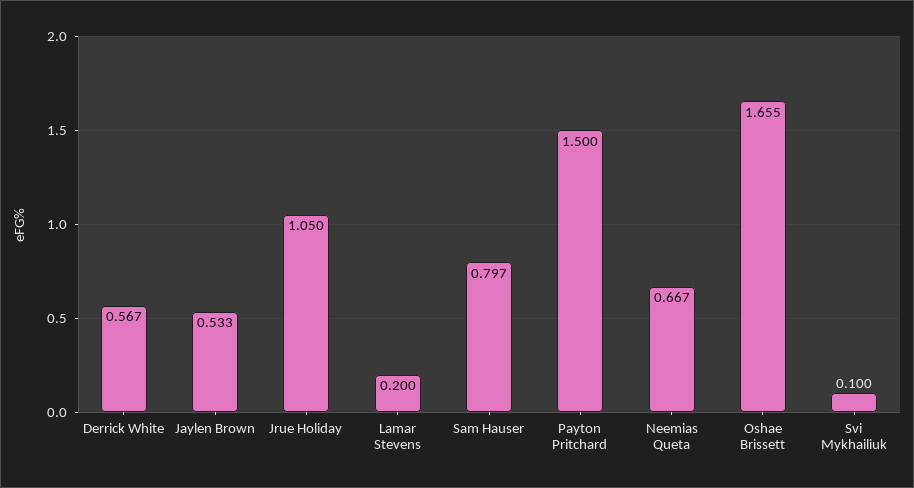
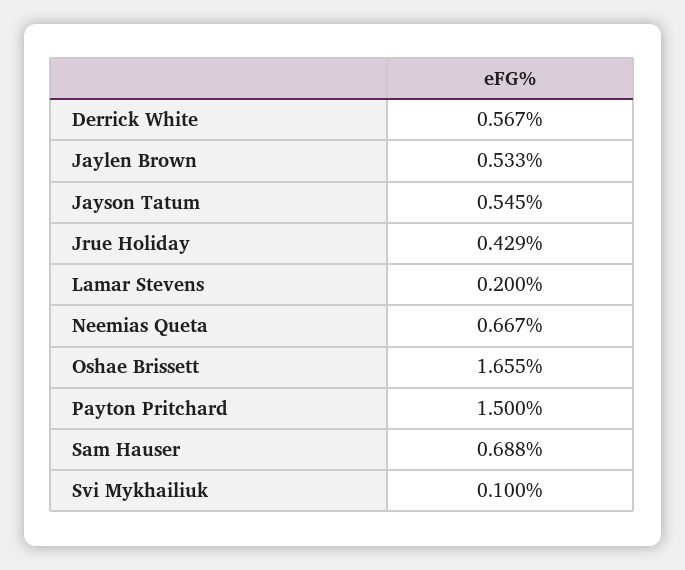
Jrue Holiday: 1.05 -> 0.429
Sam Hauser: 0.797 -> 0.688
Jayson Tatum: none -> 0.545

